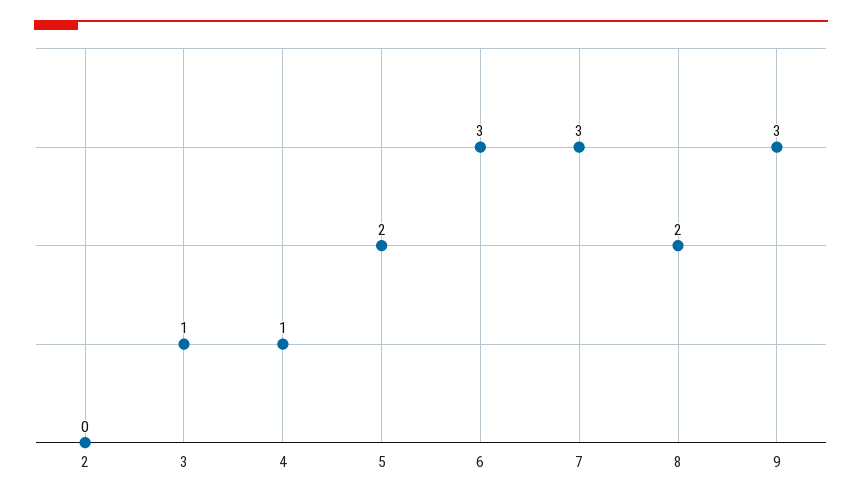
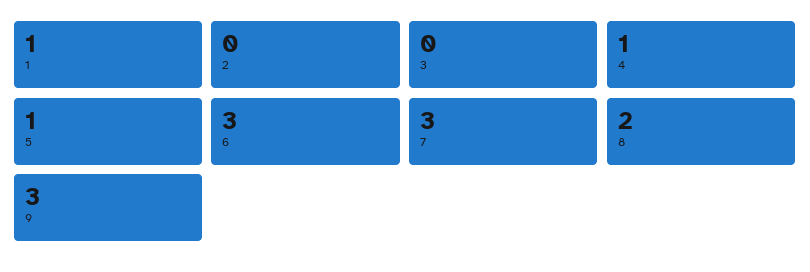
3: 1 -> 0
5: 2 -> 1
1: none -> 1

